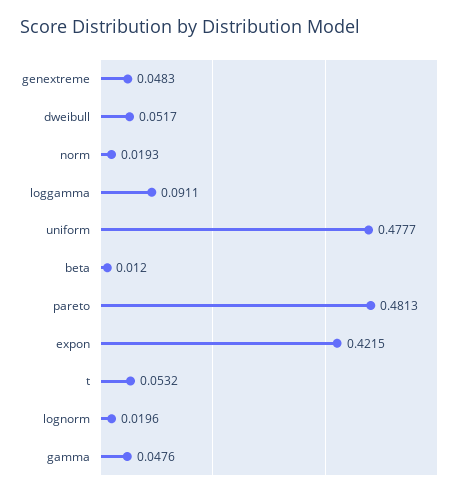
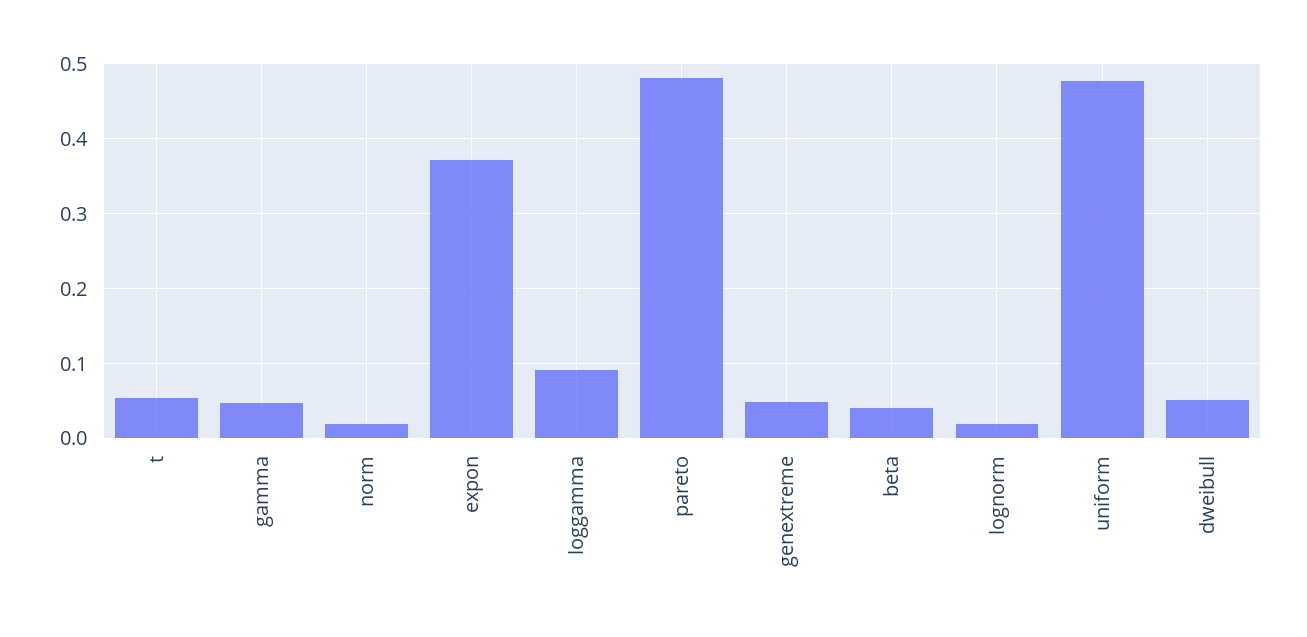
beta: 0.012 -> 0.04
expon: 0.4215 -> 0.37

